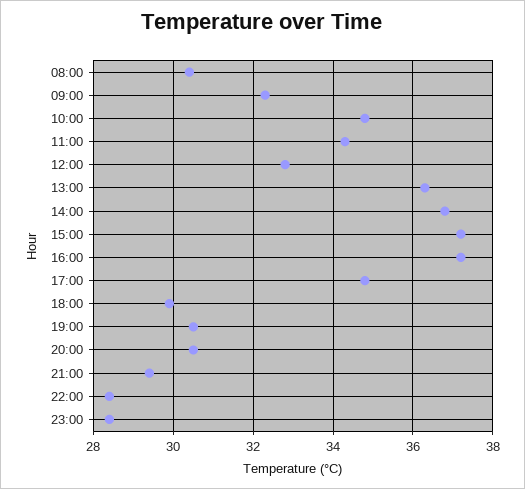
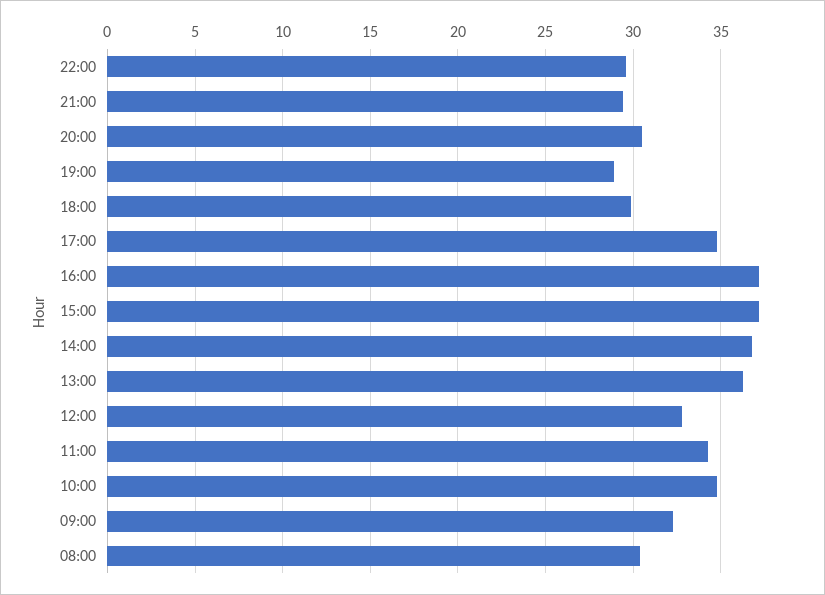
19:00: 30.5 -> 29
22:00: 28.5 -> 29.5
23:00: 28.5 -> none

